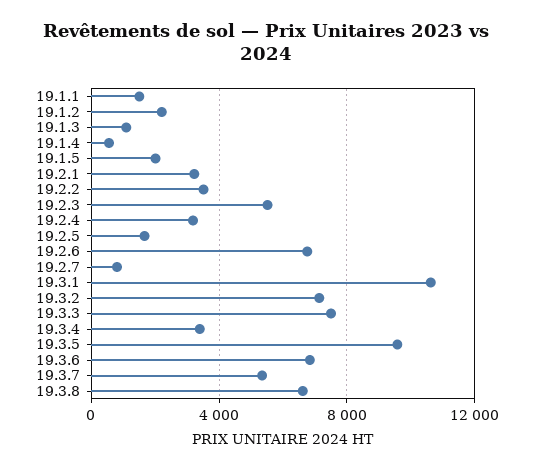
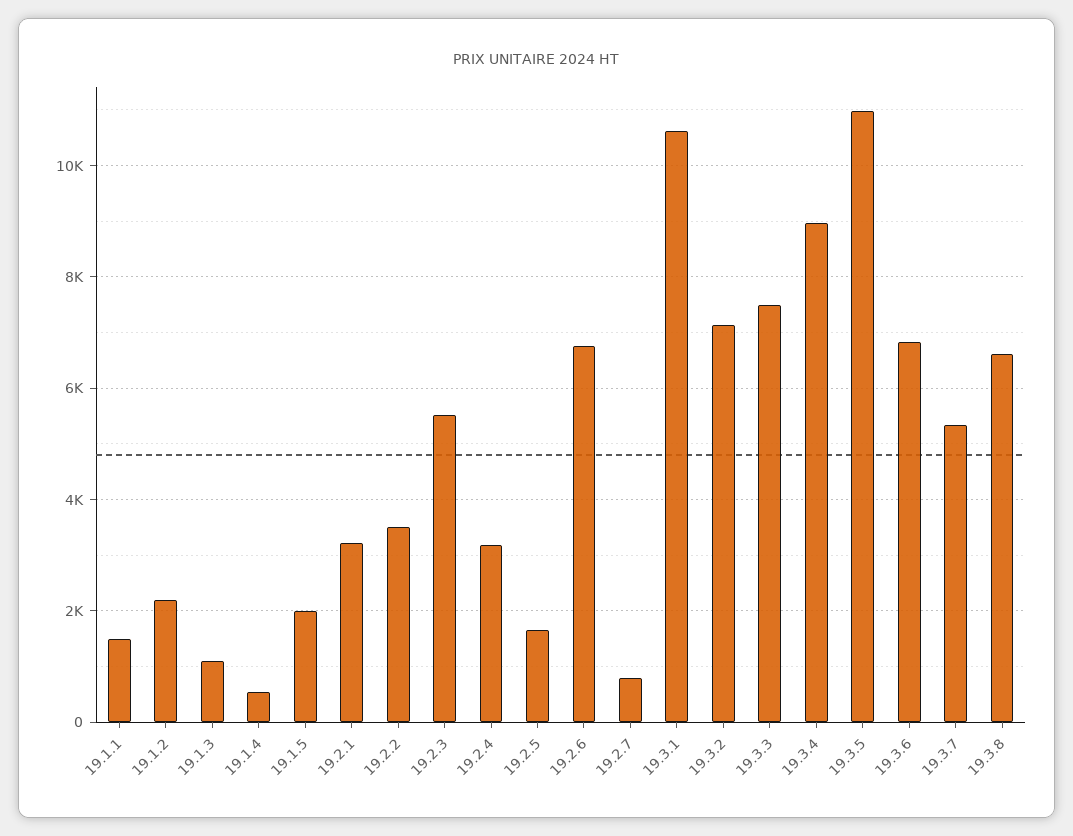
19.3.4: 3500 -> 9000
19.3.5: 9500 -> 11000

